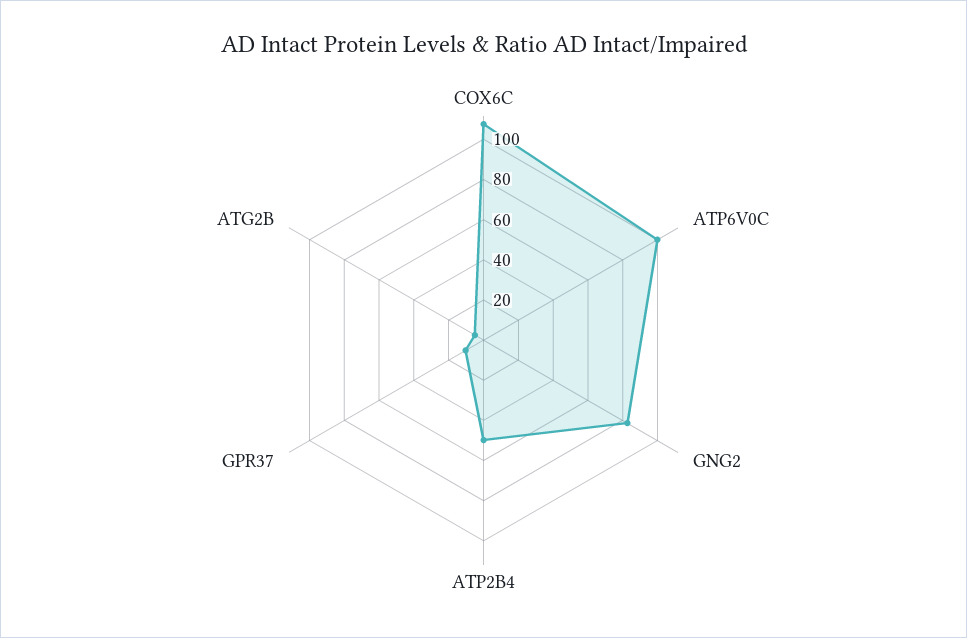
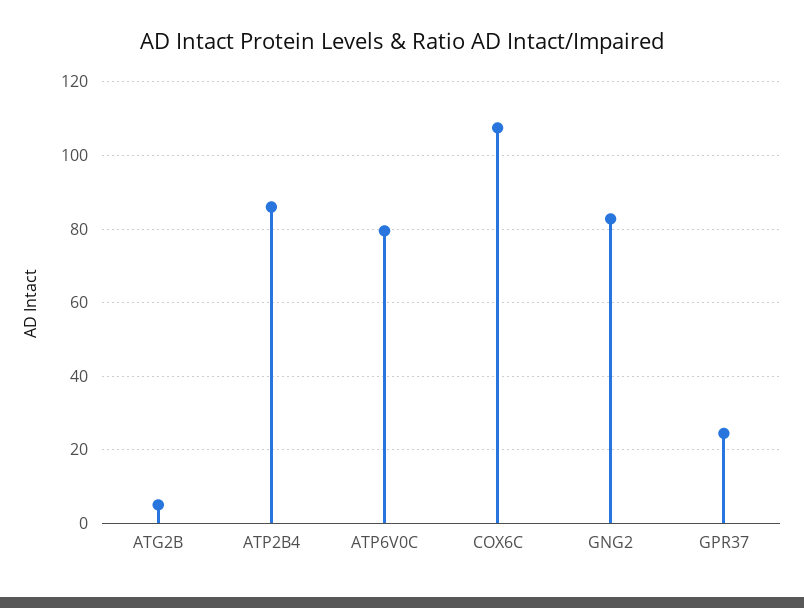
ATP6V0C: 100 -> 80
ATP2B4: 50 -> 86
GPR37: 10 -> 24

